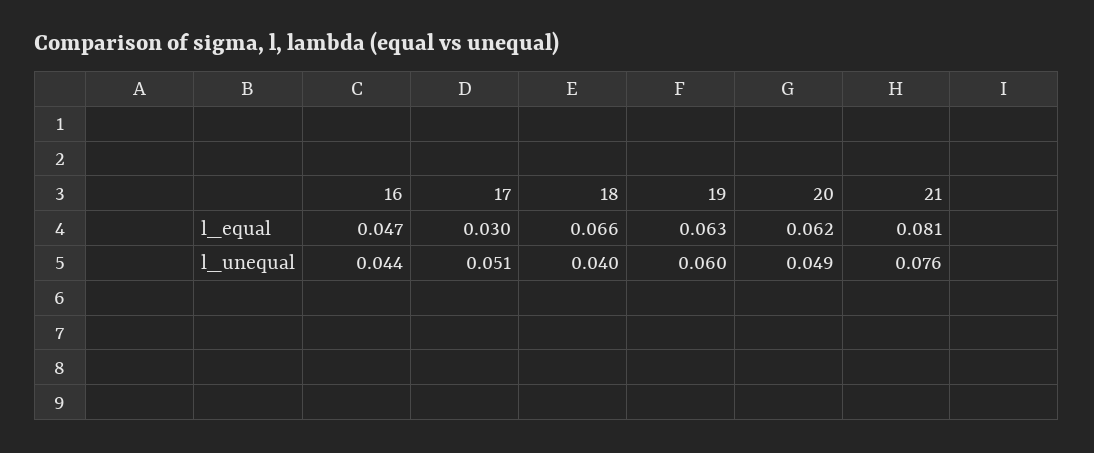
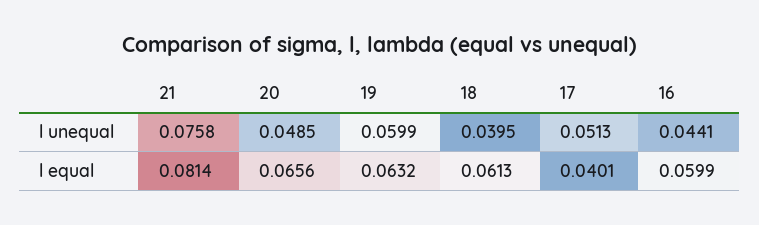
16, l_equal: 0.047 -> 0.0599
17, l_equal: 0.03 -> 0.0401
18, l_equal: 0.066 -> 0.0613
20, l_equal: 0.062 -> 0.0656

